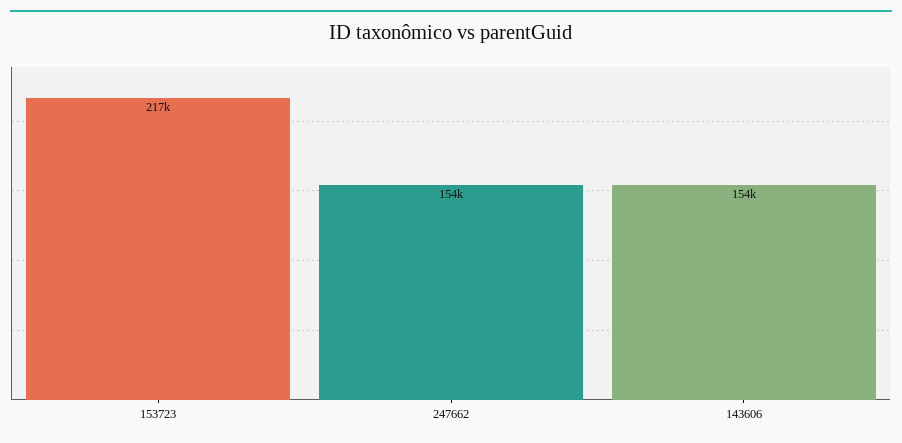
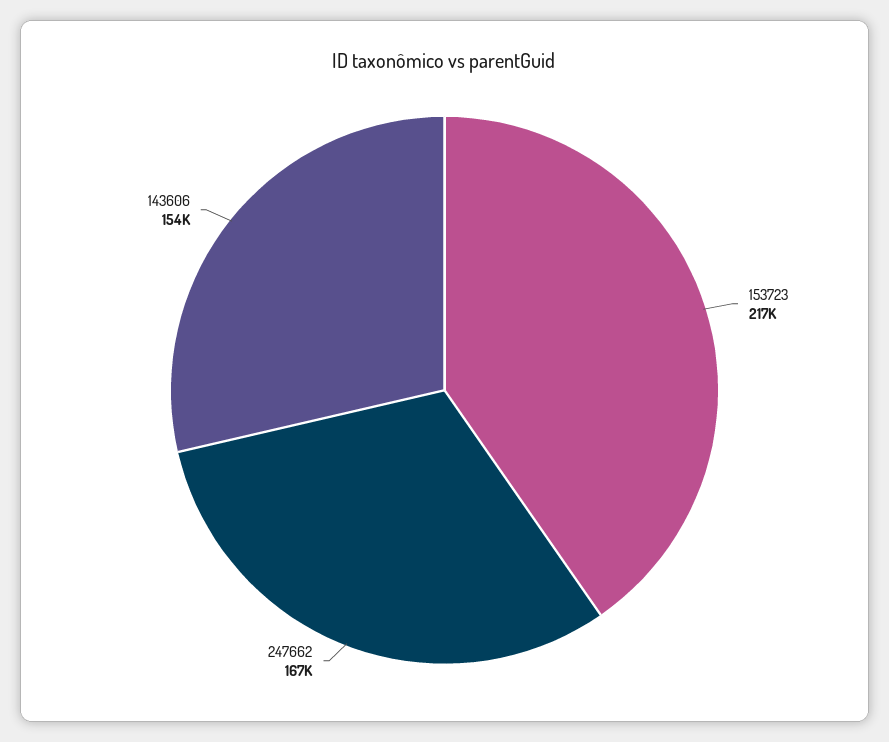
247662: 154000 -> 167000

